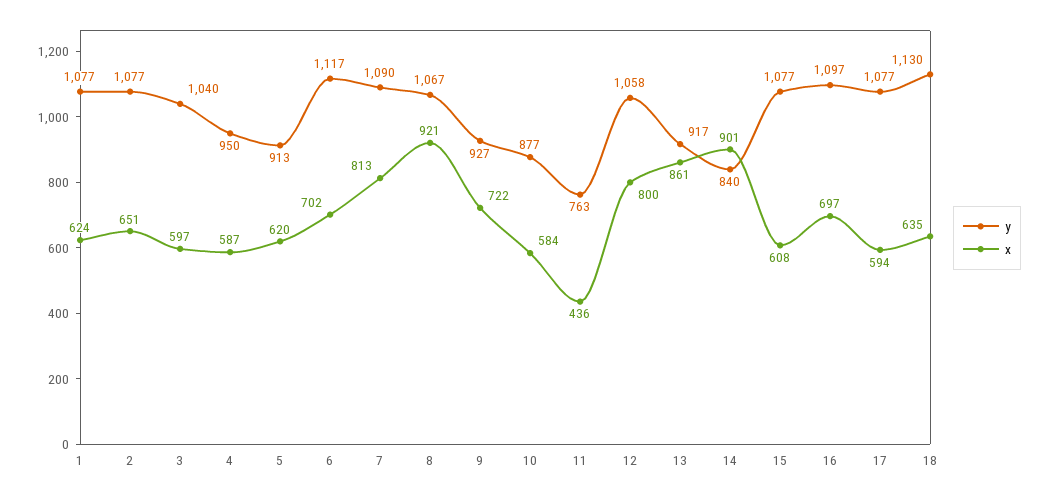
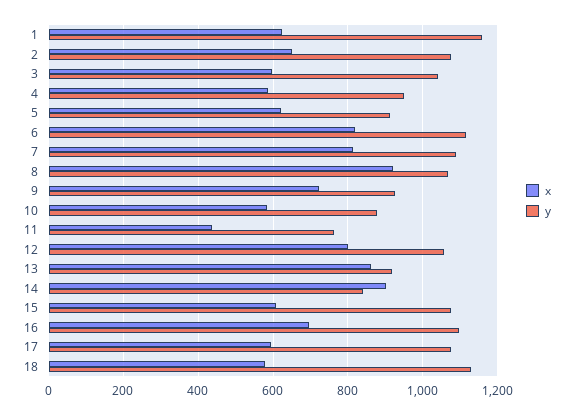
y, 1: 1077 -> 1160
x, 6: 702 -> 820
x, 18: 635 -> 580

